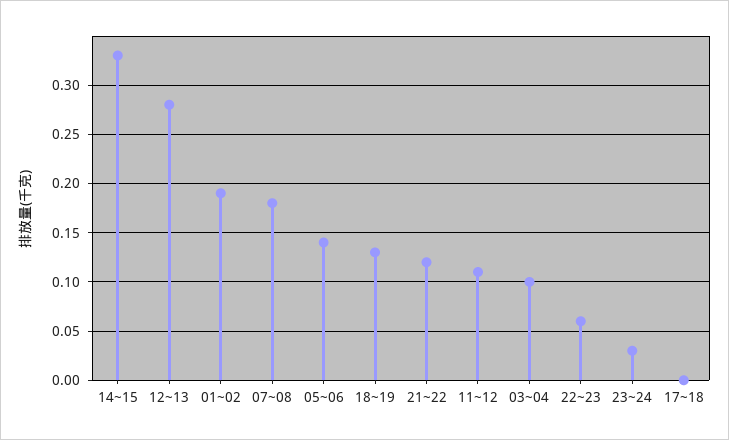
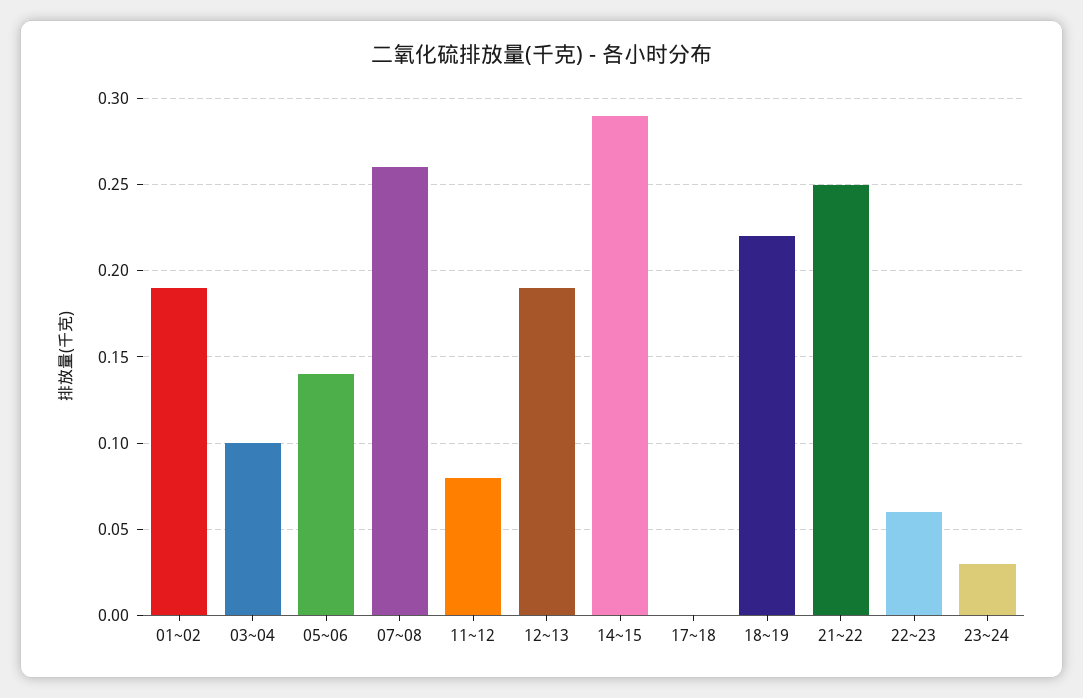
14~15: 0.33 -> 0.29
12~13: 0.28 -> 0.19
07~08: 0.18 -> 0.26
18~19: 0.13 -> 0.22
21~22: 0.12 -> 0.25
11~12: 0.11 -> 0.08

